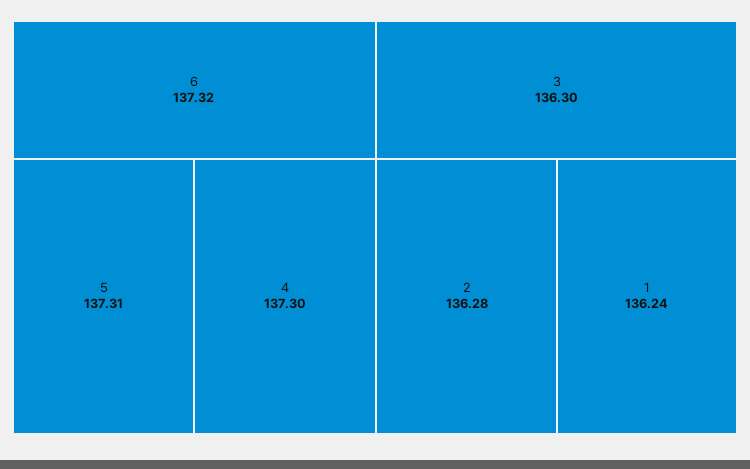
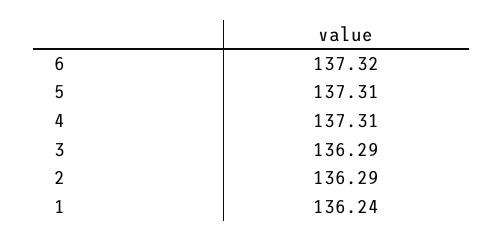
4: 137.3 -> 137.31
3: 136.3 -> 136.29
2: 136.28 -> 136.29

